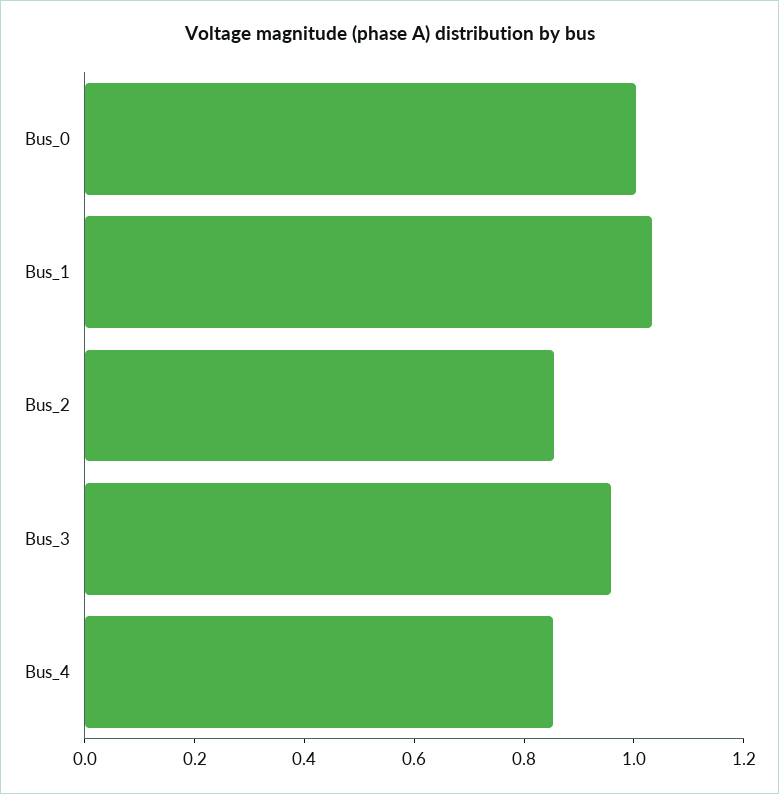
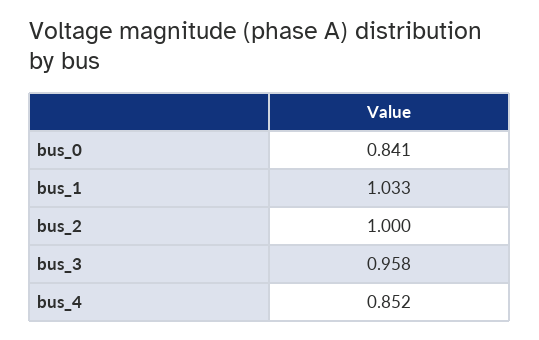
Bus_0: 1 -> 0.841
Bus_2: 0.85 -> 1

